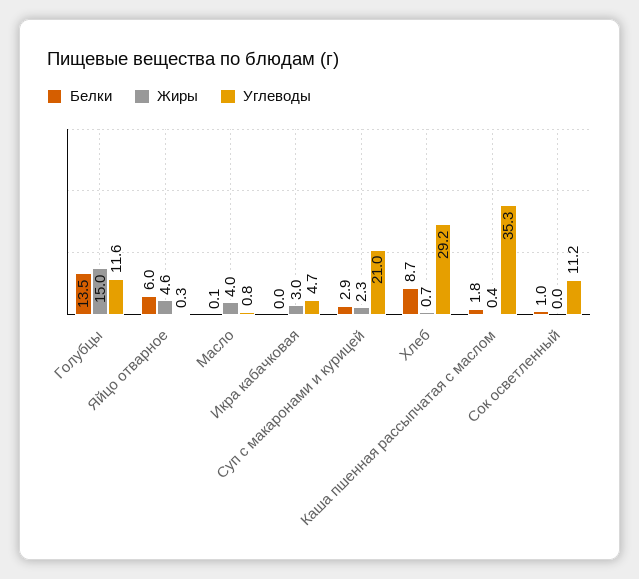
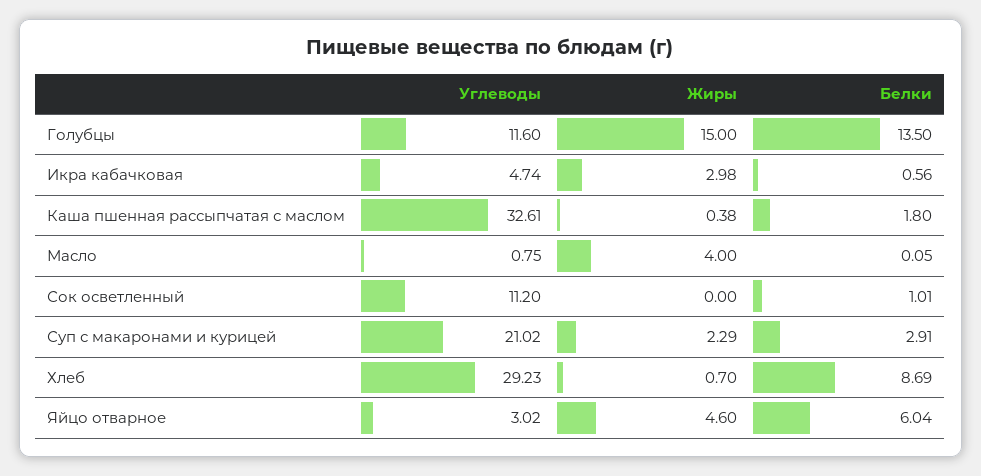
Углеводы, Яйцо отварное: 0.3 -> 3.02
Белки, Икра кабачковая: 0 -> 0.56
Углеводы, Каша пшенная рассыпчатая с маслом: 35.3 -> 32.61

